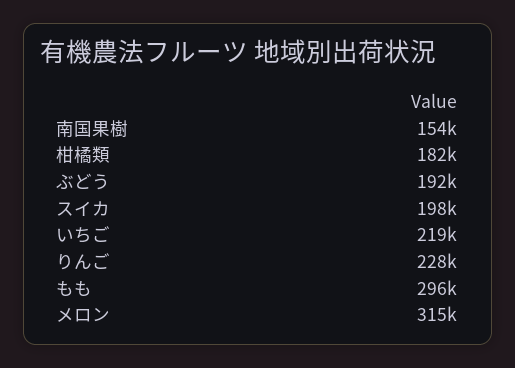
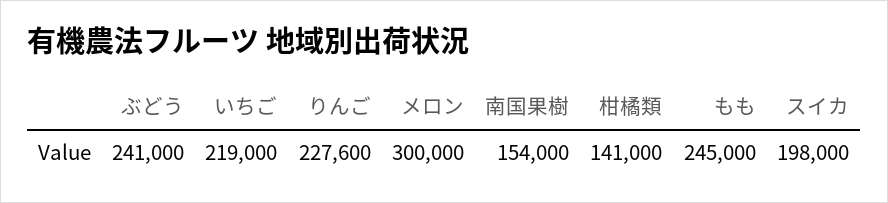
柑橘類: 182000 -> 141000
ぶどう: 192000 -> 241000
もも: 296000 -> 245000
メロン: 315000 -> 300000

